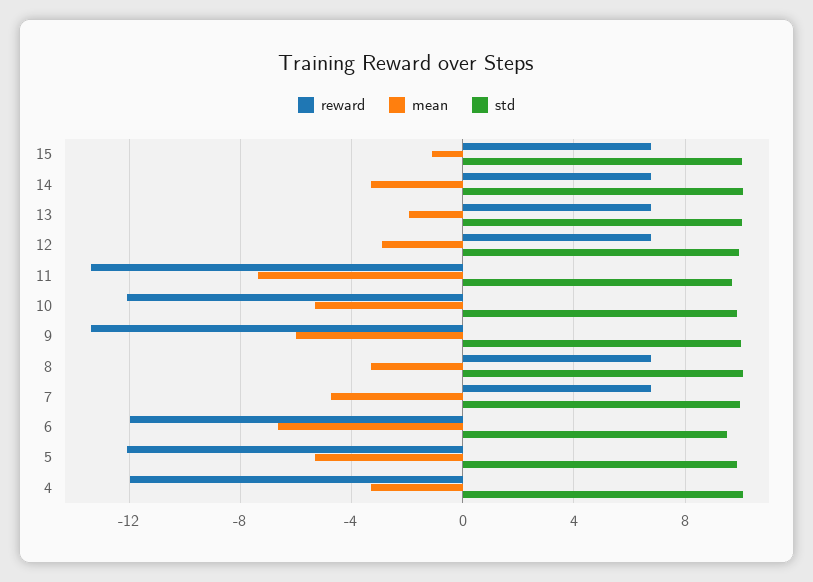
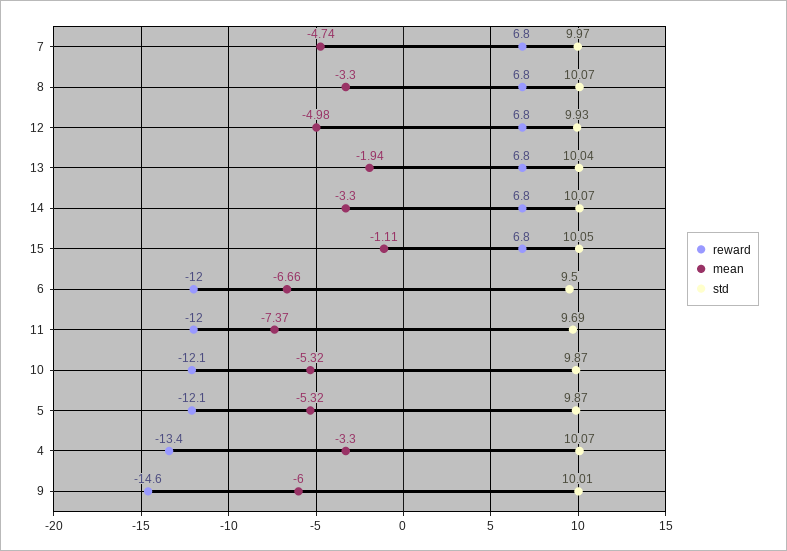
mean, 12: -3 -> -4.98
reward, 11: -13.5 -> -12
reward, 9: -13.5 -> -14.6
reward, 4: -12 -> -13.4

